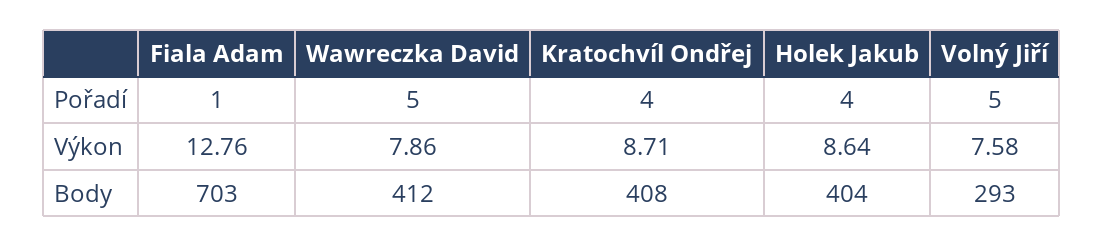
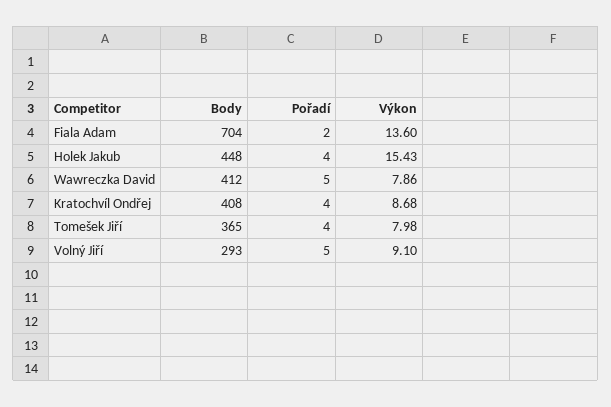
Fiala Adam, Pořadí: 1 -> 2
Fiala Adam, Výkon: 12.76 -> 13.6
Kratochvíl Ondřej, Výkon: 8.71 -> 8.68
Holek Jakub, Výkon: 8.64 -> 15.43
Volný Jiří, Výkon: 7.58 -> 9.1
Fiala Adam, Body: 703 -> 704
Holek Jakub, Body: 404 -> 448
Tomešek Jiří, Body: none -> 365
Tomešek Jiří, Pořadí: none -> 4
Tomešek Jiří, Výkon: none -> 7.98

